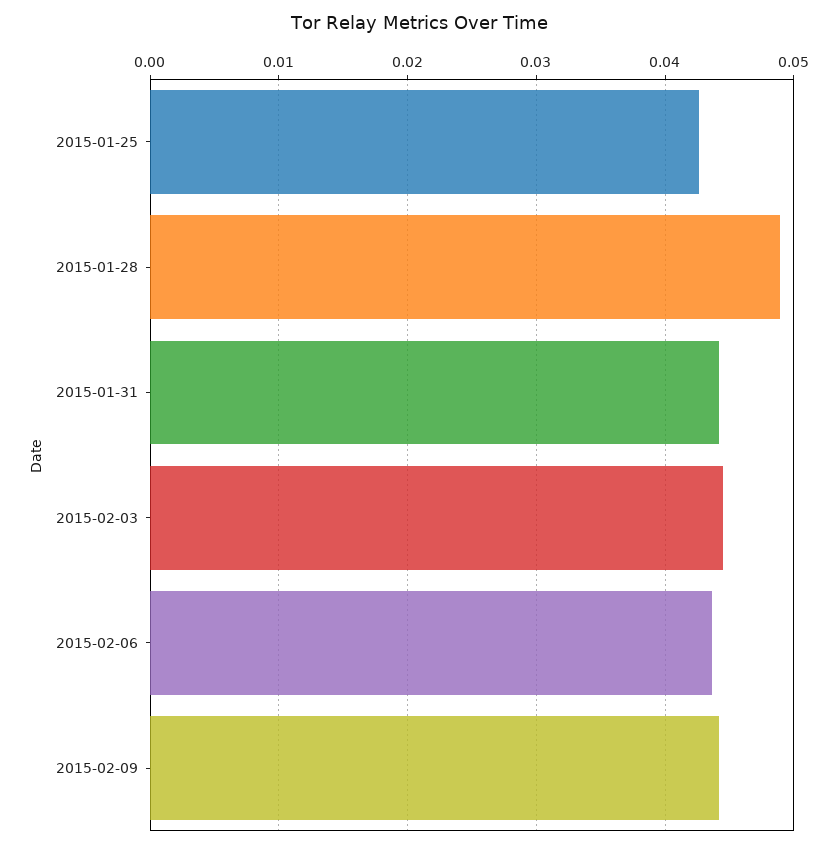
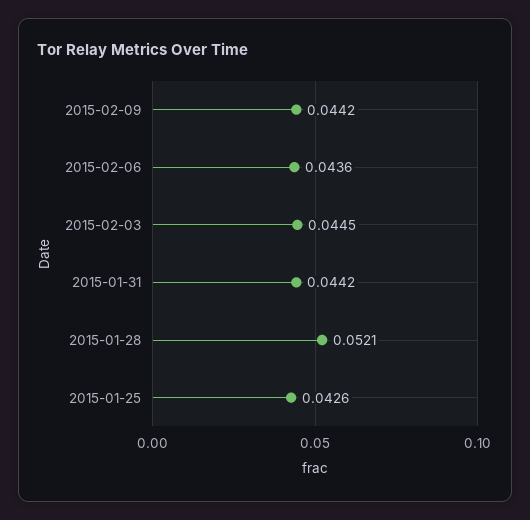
2015-01-28: 0.049 -> 0.0521

